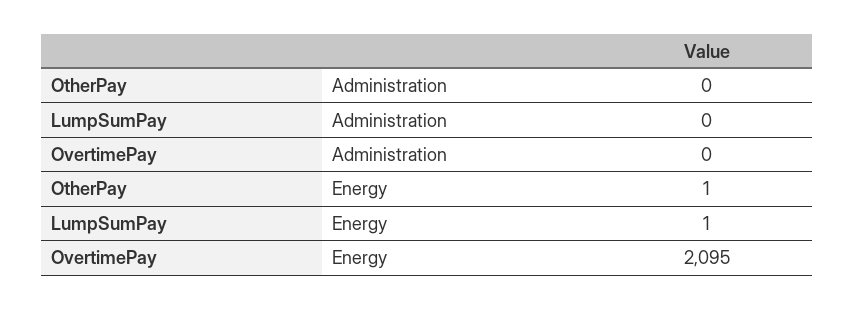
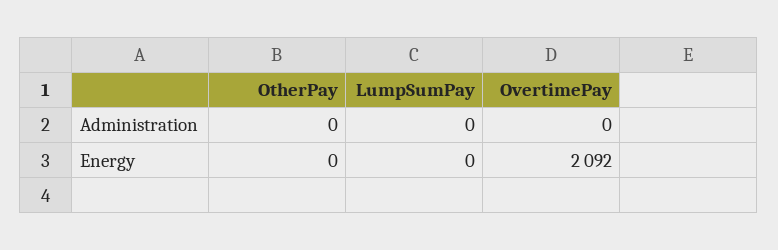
OtherPay, Energy: 1 -> 0
LumpSumPay, Energy: 1 -> 0
OvertimePay, Energy: 2095 -> 2092

